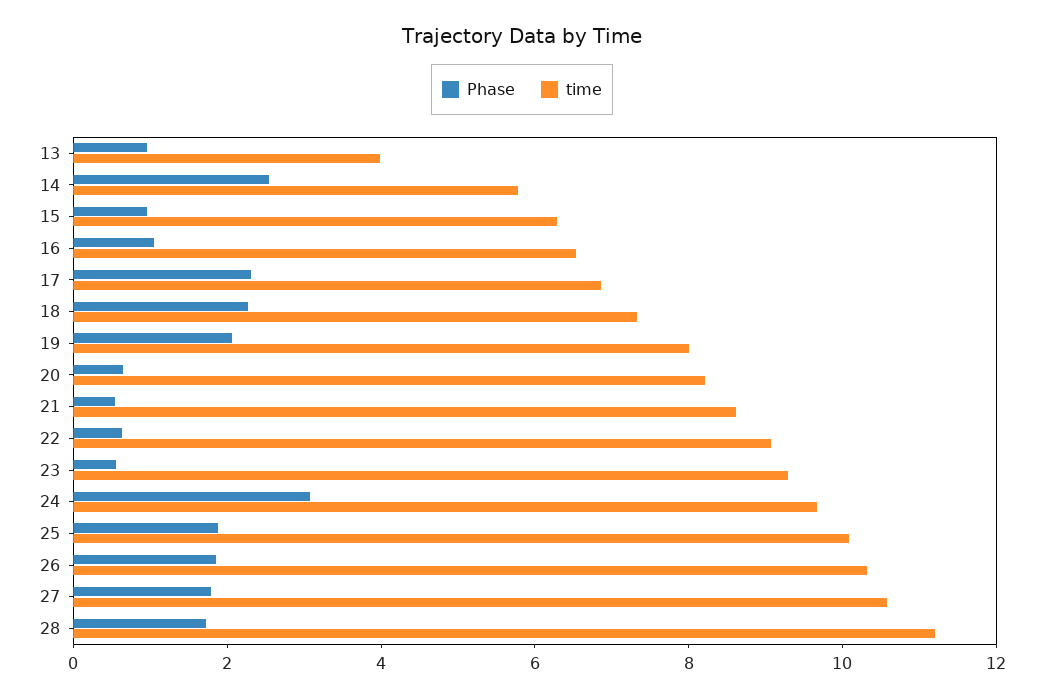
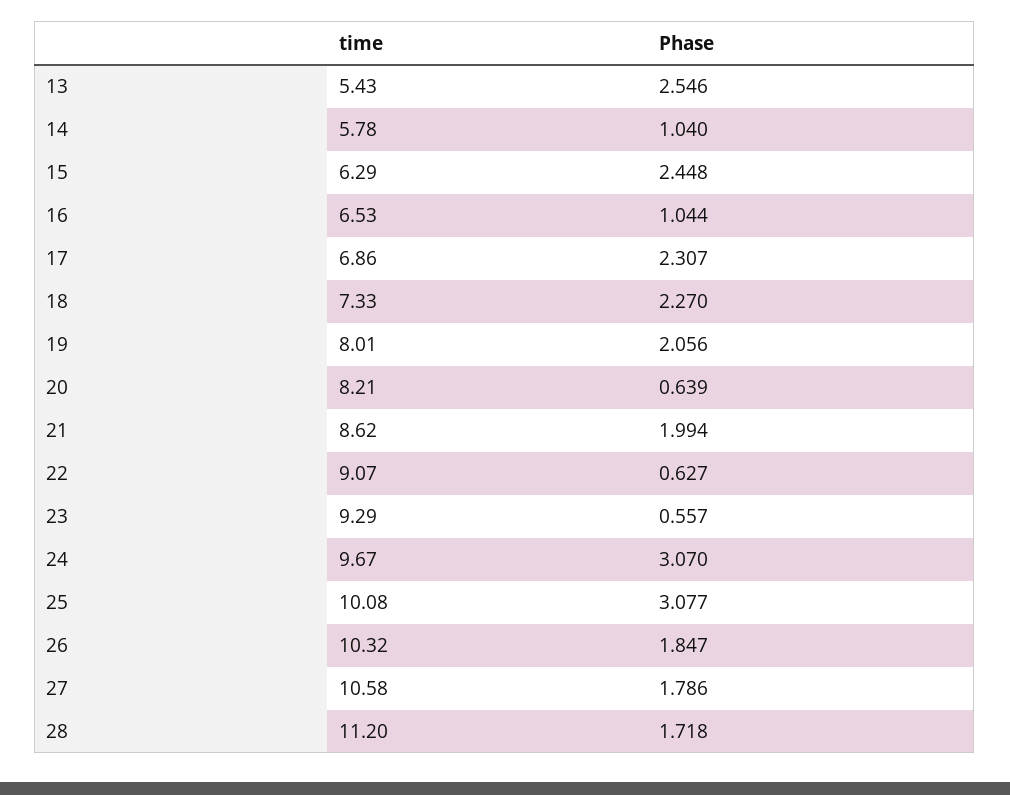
Phase, 13: 1 -> 2.546
time, 13: 4 -> 5.43
Phase, 14: 2.5 -> 1.04
Phase, 15: 1 -> 2.448
Phase, 21: 0.5 -> 1.994
Phase, 25: 2 -> 3.077

